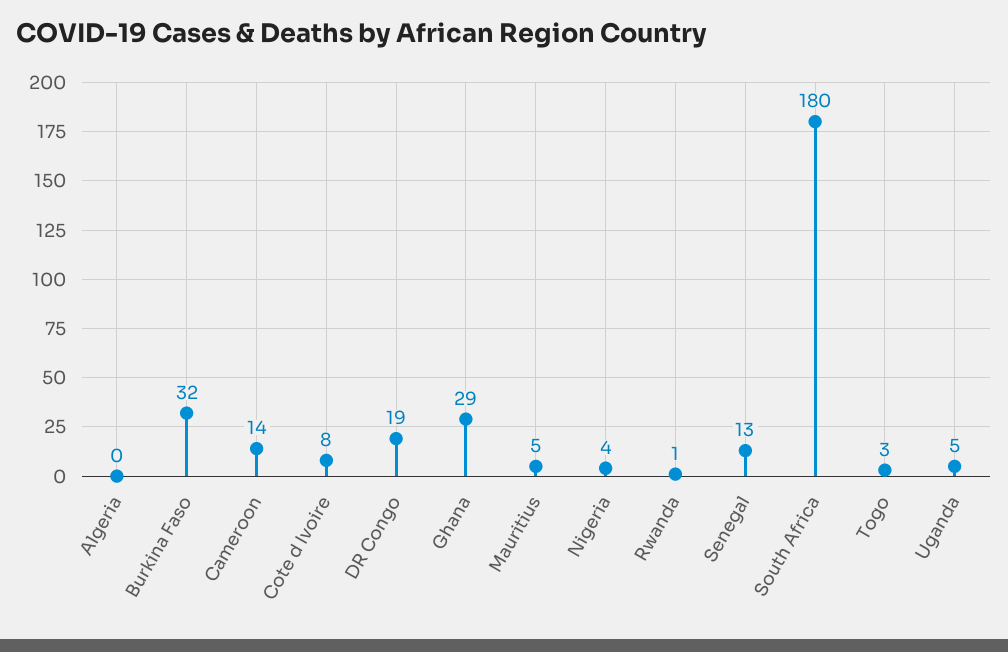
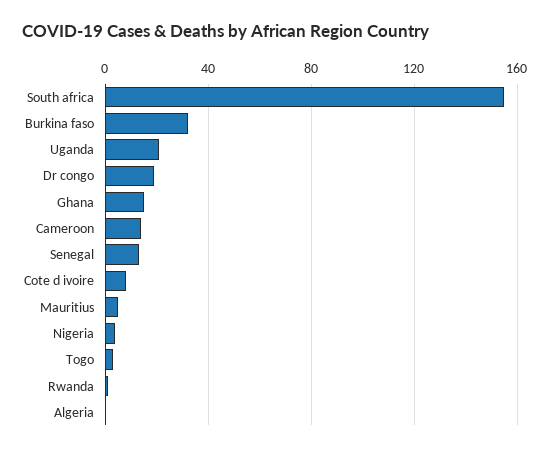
Ghana: 29 -> 15
South Africa: 180 -> 155
Uganda: 5 -> 20

